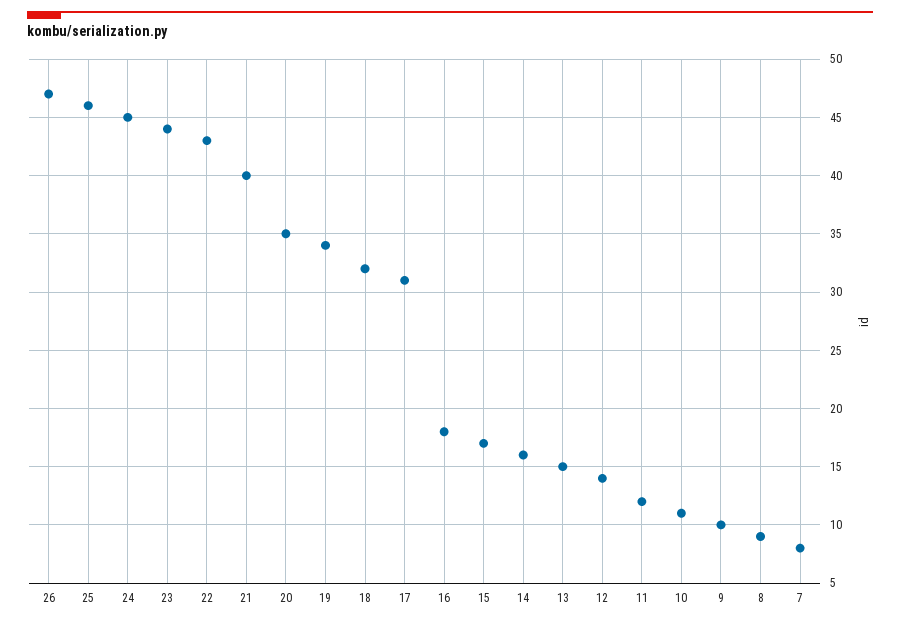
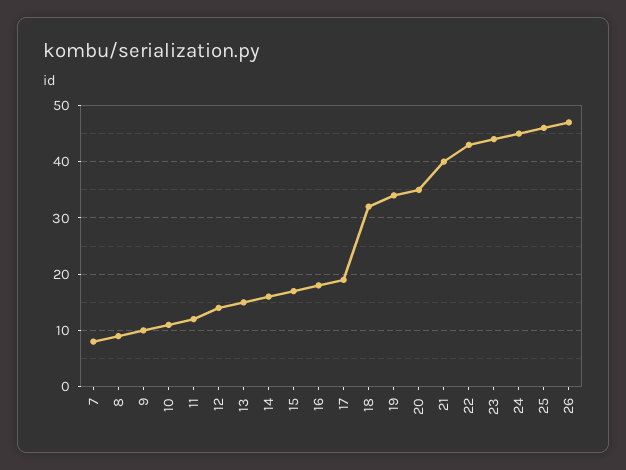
17: 31 -> 20

